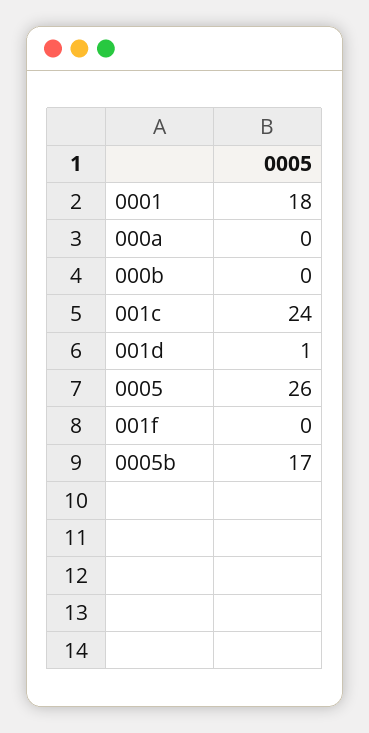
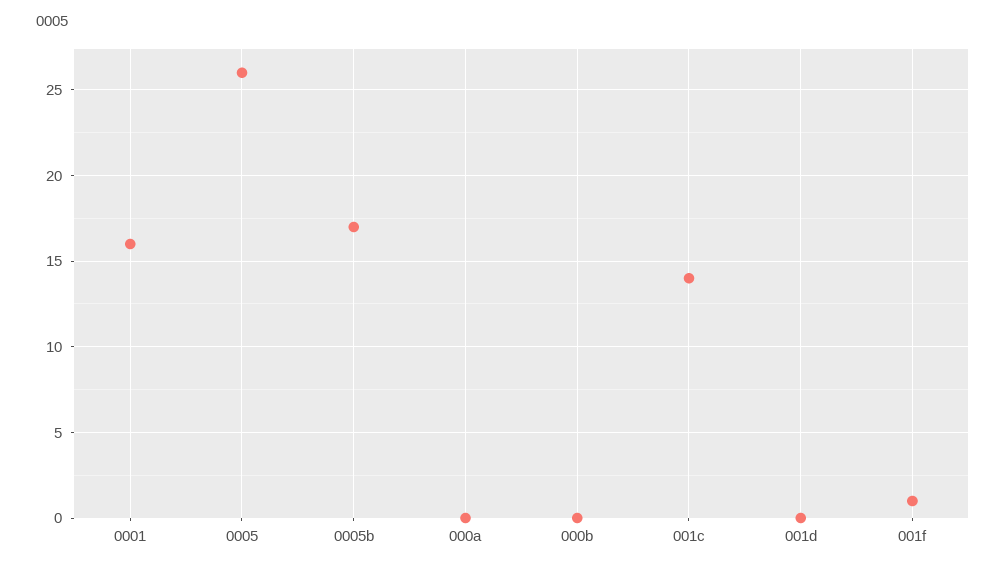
0001: 18 -> 16
001c: 24 -> 14
001d: 1 -> 0
001f: 0 -> 1

